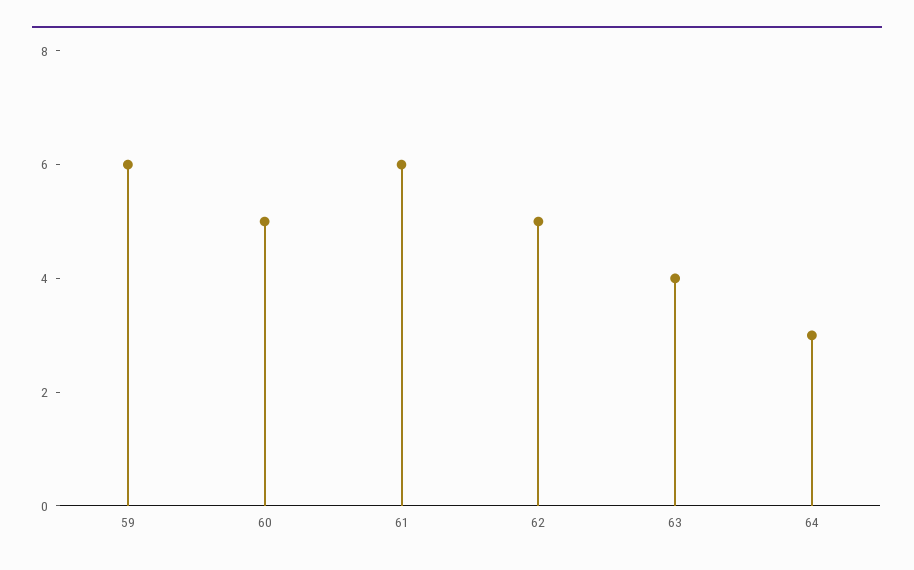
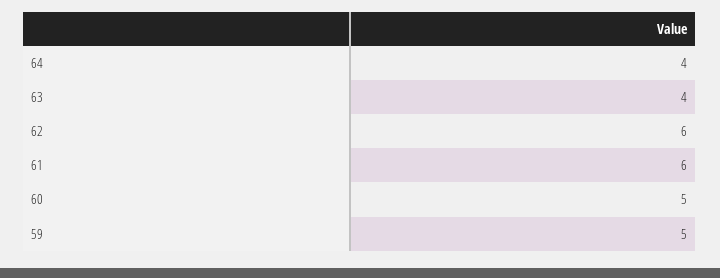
59: 6 -> 5
62: 5 -> 6
64: 3 -> 4

